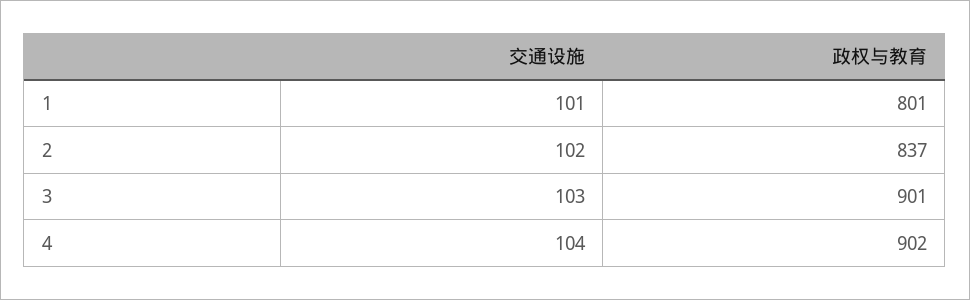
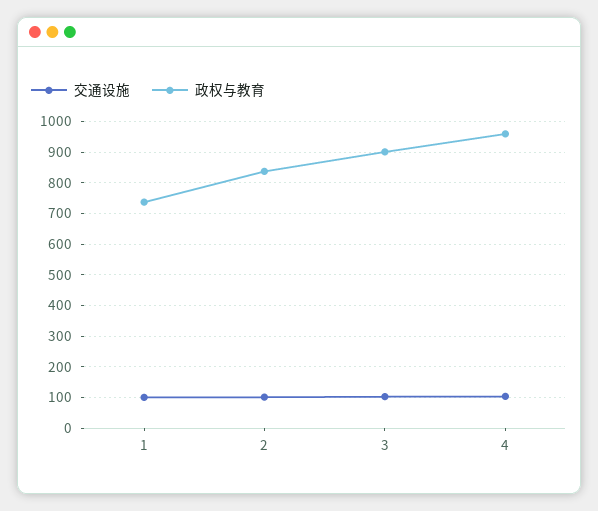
政权与教育, 1: 801 -> 740
政权与教育, 4: 902 -> 960

